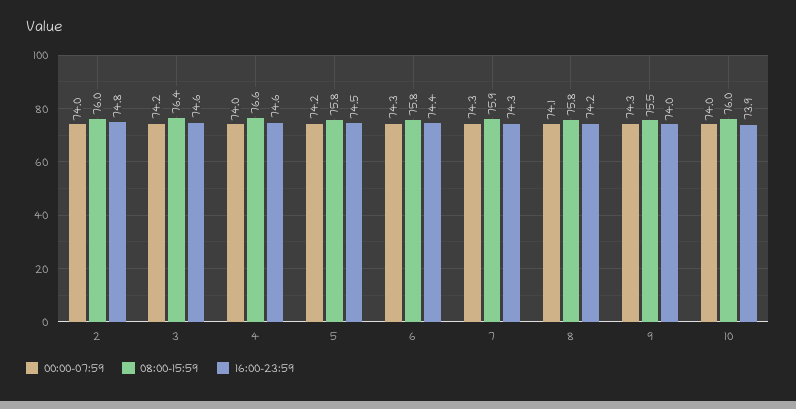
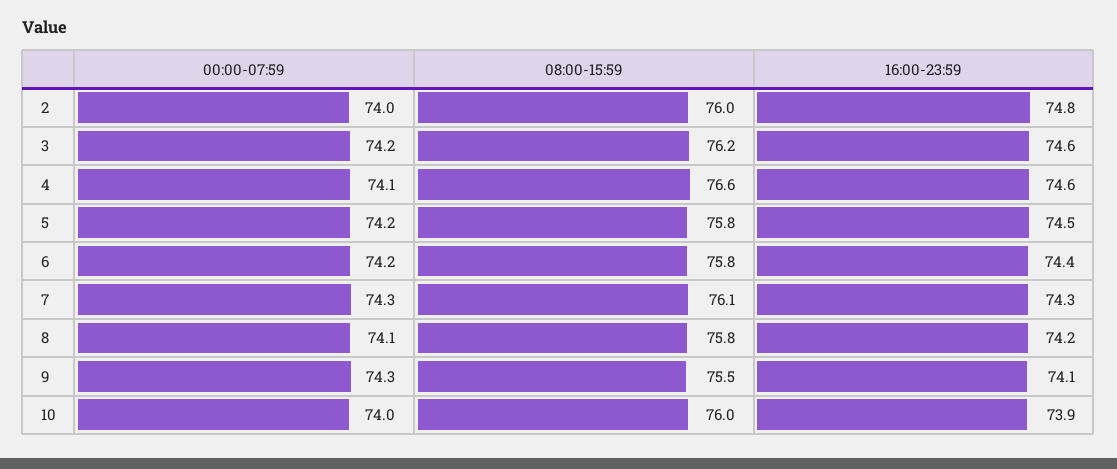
08:00-15:59, 3: 76.4 -> 76.2
00:00-07:59, 4: 74 -> 74.1
00:00-07:59, 6: 74.3 -> 74.2
08:00-15:59, 7: 75.9 -> 76.1
16:00-23:59, 9: 74 -> 74.1

